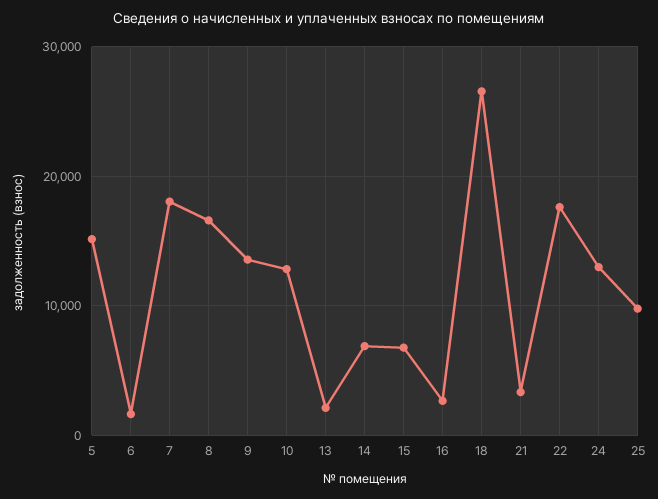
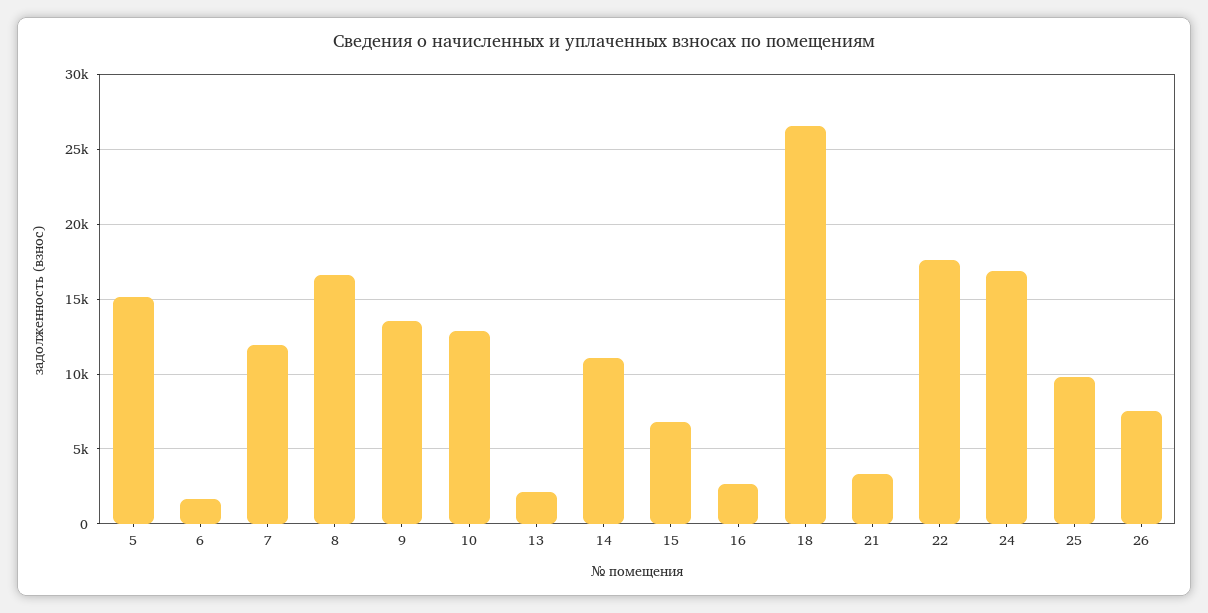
7: 18000 -> 12000
14: 7000 -> 11000
24: 13000 -> 17000
26: none -> 7500

